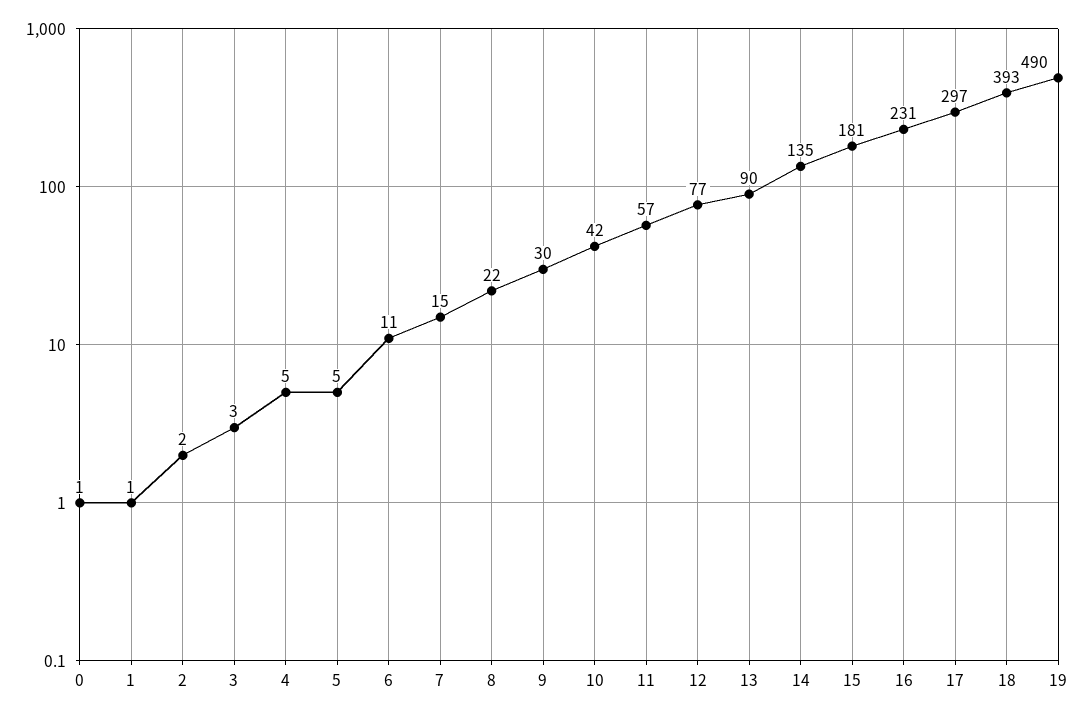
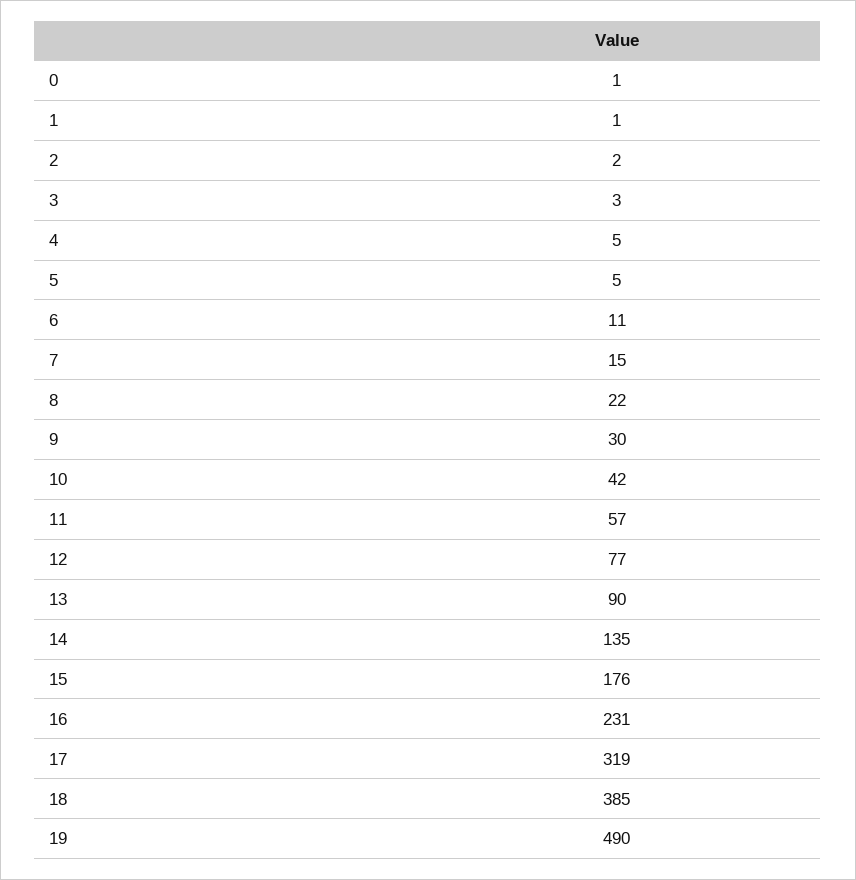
15: 181 -> 176
17: 297 -> 319
18: 393 -> 385

